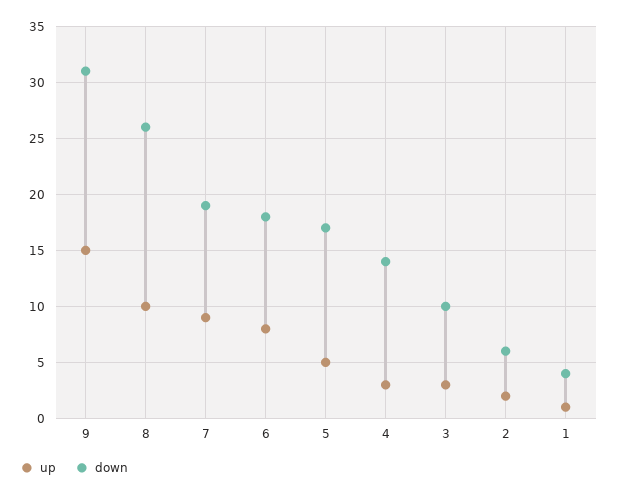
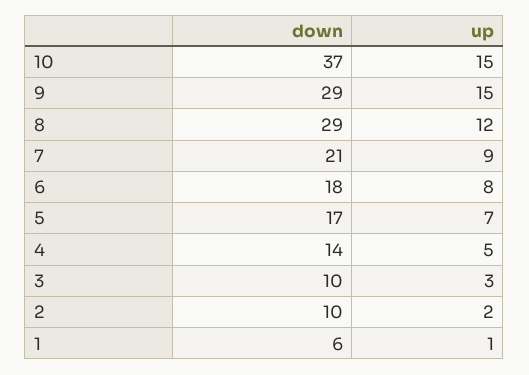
down, 9: 31 -> 29
up, 8: 10 -> 12
down, 8: 26 -> 29
down, 7: 19 -> 21
up, 5: 5 -> 7
up, 4: 3 -> 5
down, 2: 6 -> 10
down, 1: 4 -> 6
down, 10: none -> 37
up, 10: none -> 15

